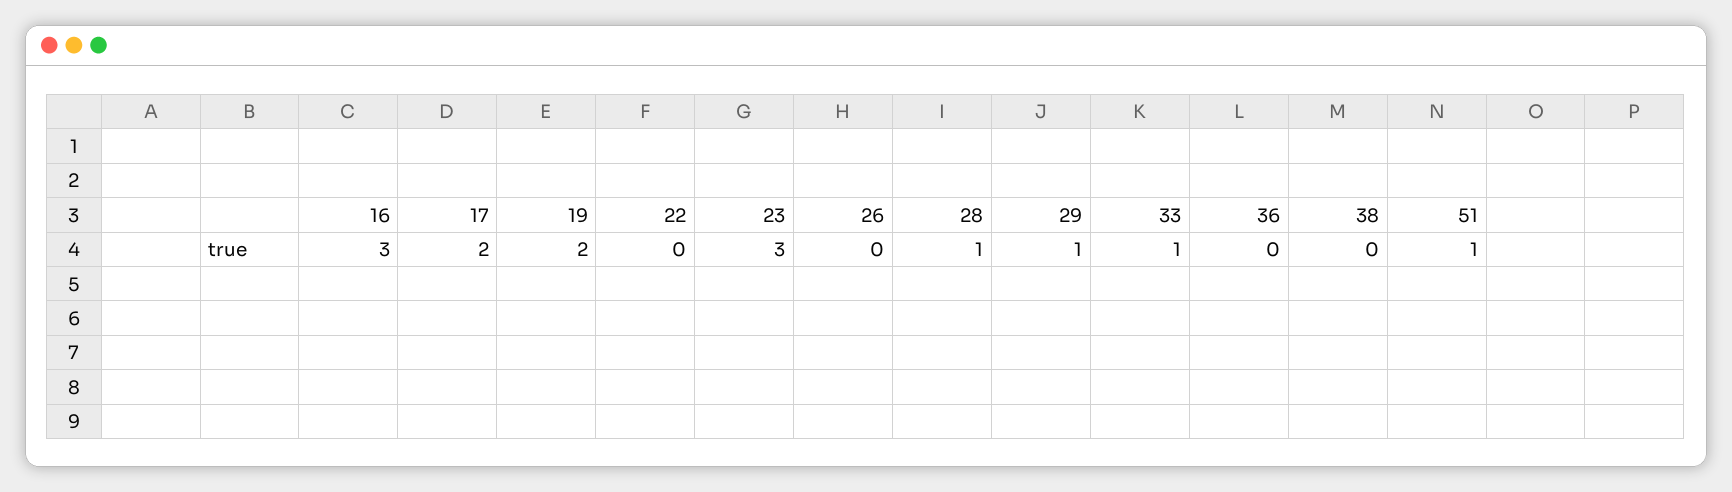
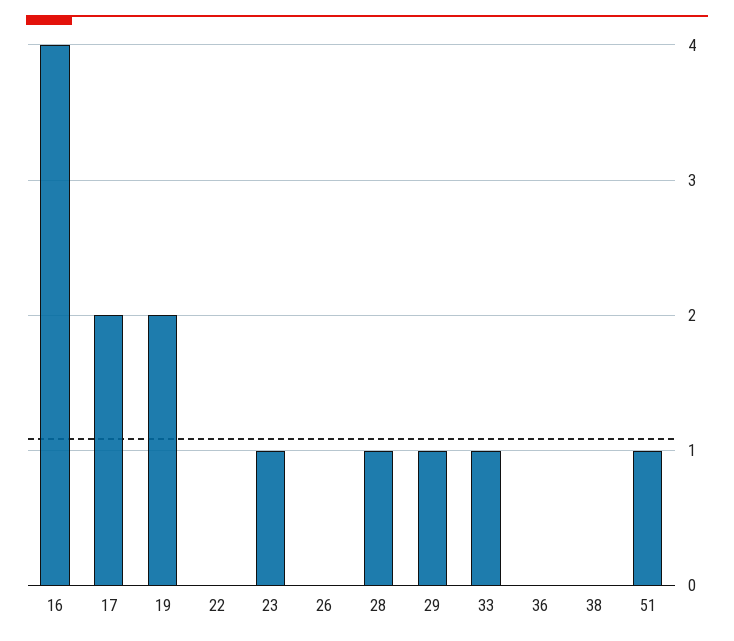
16: 3 -> 4
23: 3 -> 1

